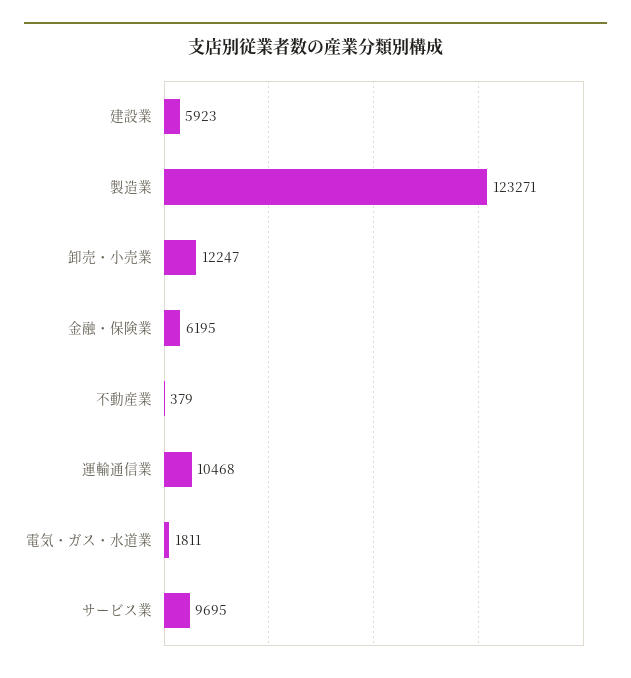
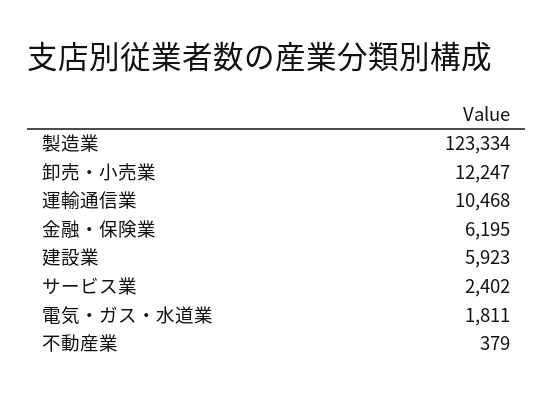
製造業: 123271 -> 123334
サービス業: 9695 -> 2402

